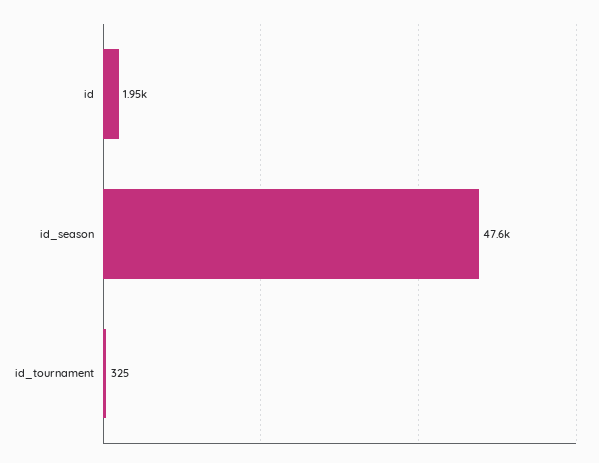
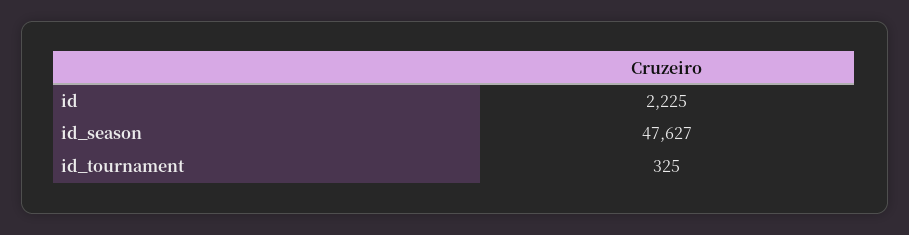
id: 1950 -> 2225

